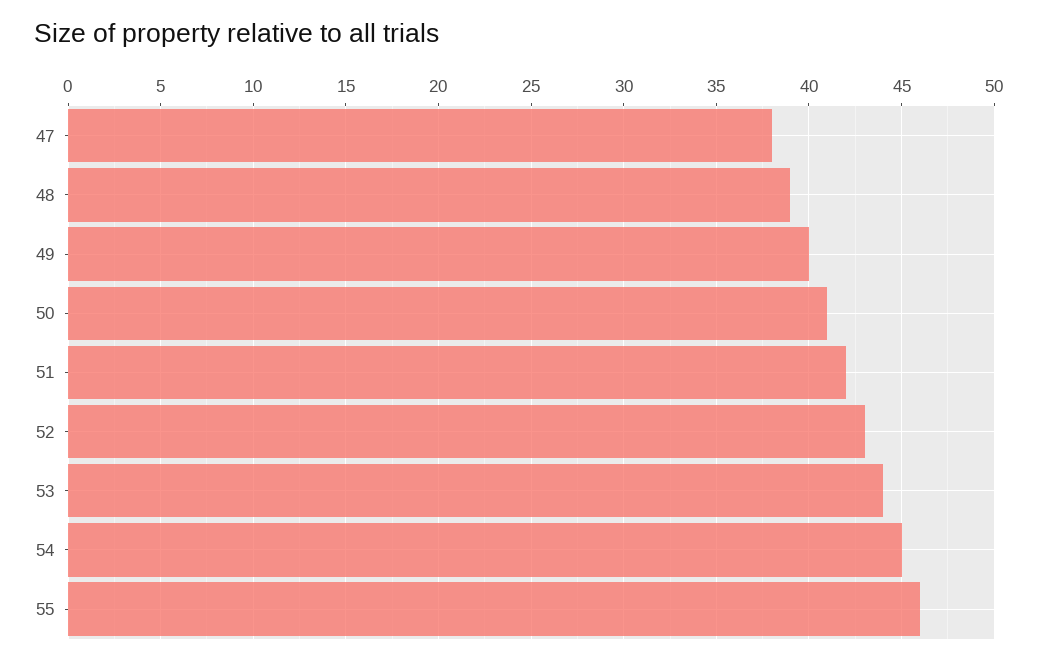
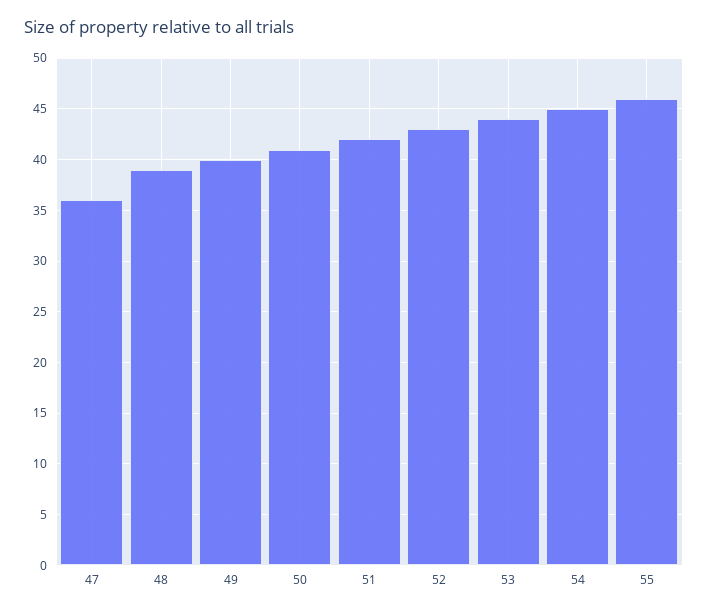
47: 38 -> 36

